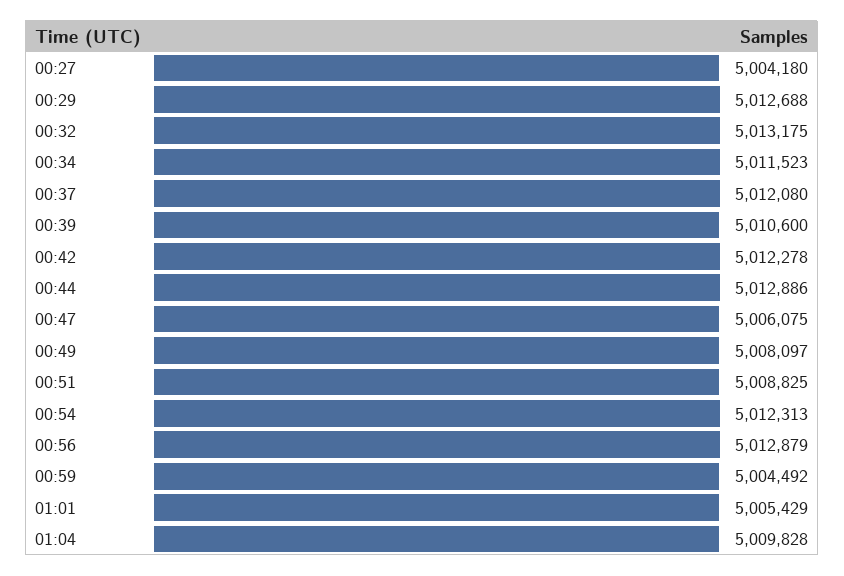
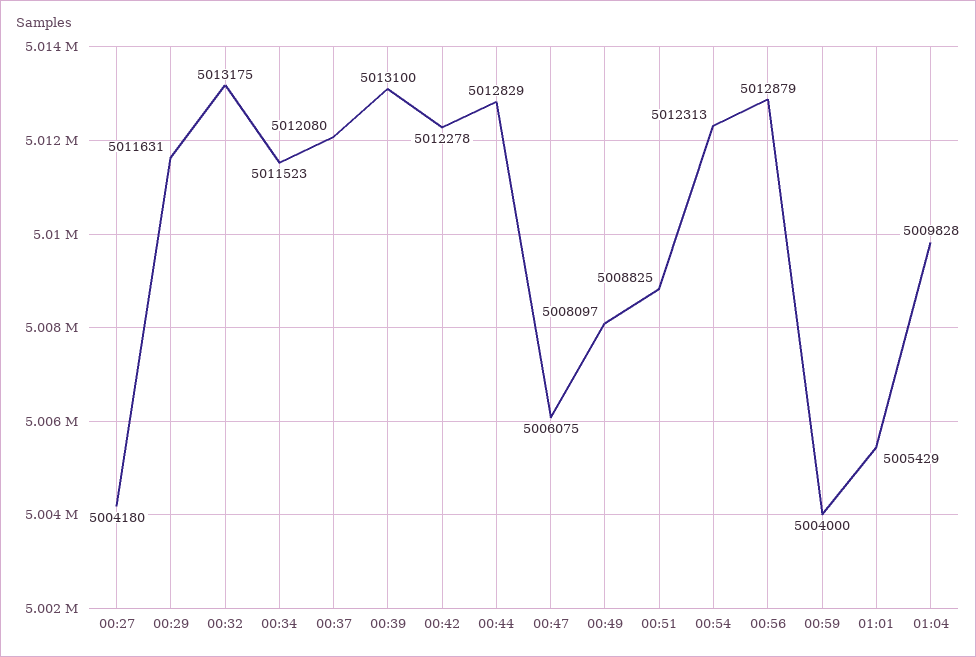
00:29: 5012688 -> 5011631
00:39: 5010600 -> 5013100
00:44: 5012886 -> 5012829
00:59: 5004492 -> 5004000

